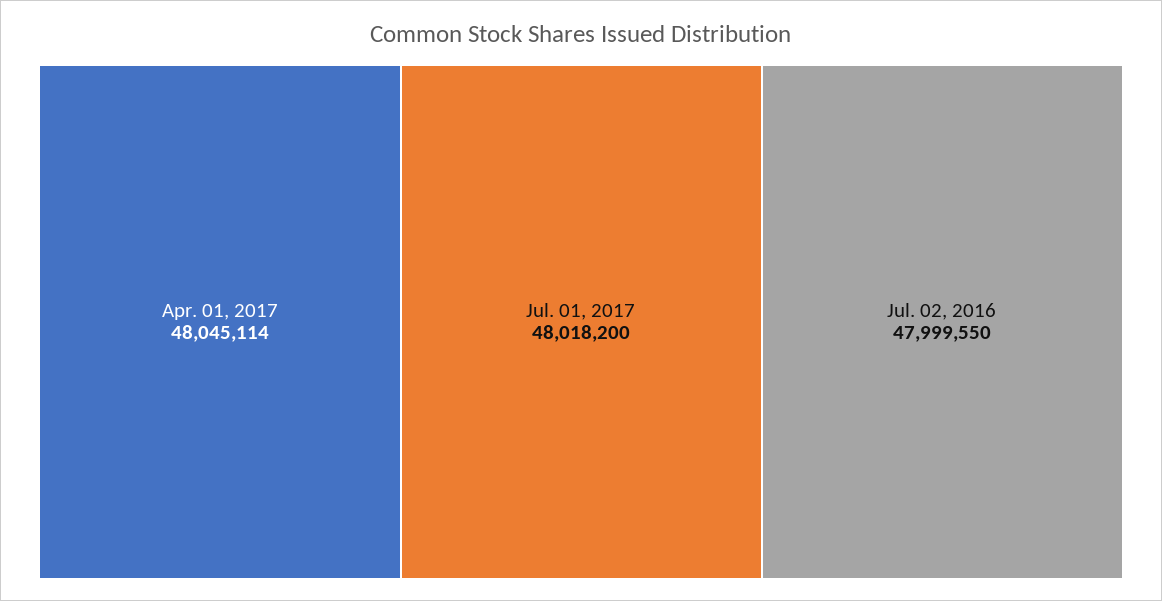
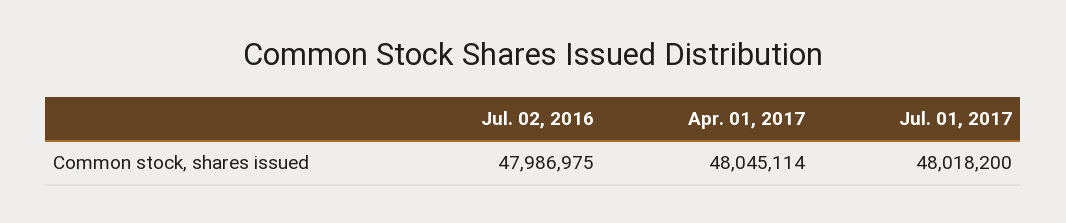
Jul. 02, 2016: 47999550 -> 47986975

